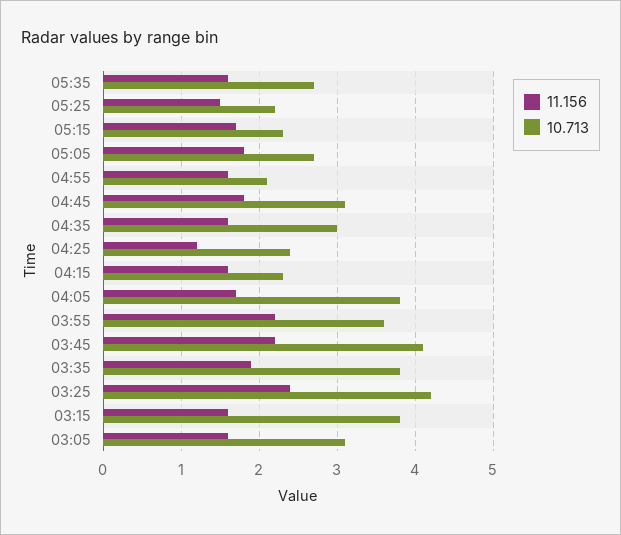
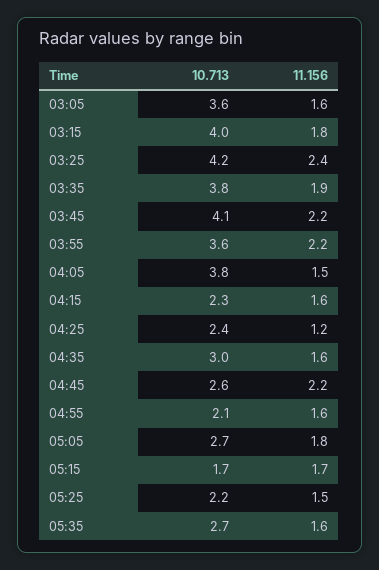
10.713, 05:15: 2.3 -> 1.7
11.156, 04:45: 1.8 -> 2.2
10.713, 04:45: 3.1 -> 2.6
11.156, 04:05: 1.7 -> 1.5
11.156, 03:15: 1.6 -> 1.8
10.713, 03:15: 3.8 -> 4
10.713, 03:05: 3.1 -> 3.6

